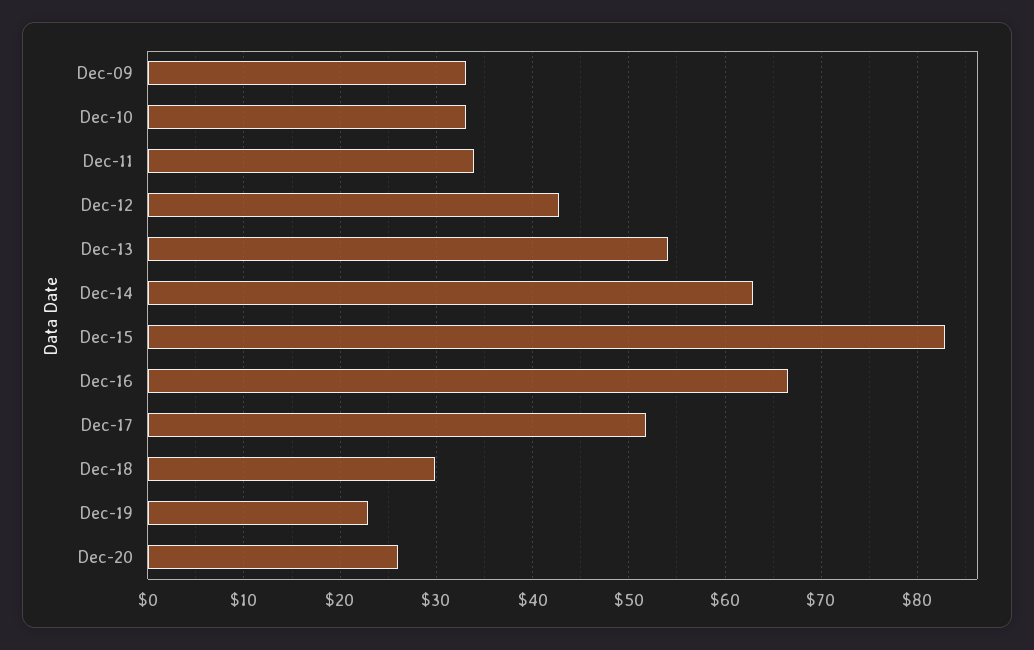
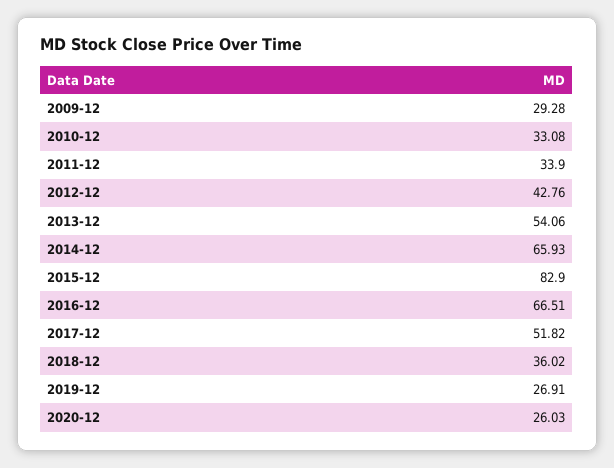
Dec-09: 33 -> 29.28
Dec-14: 63 -> 65.93
Dec-18: 30 -> 36.02
Dec-19: 23 -> 26.91

